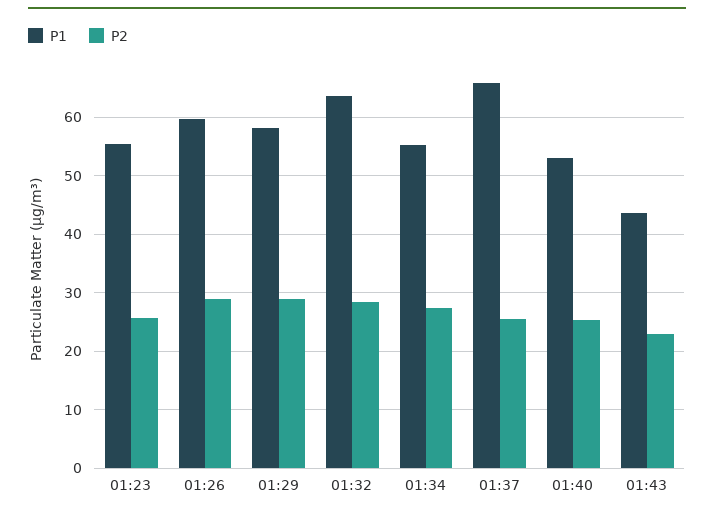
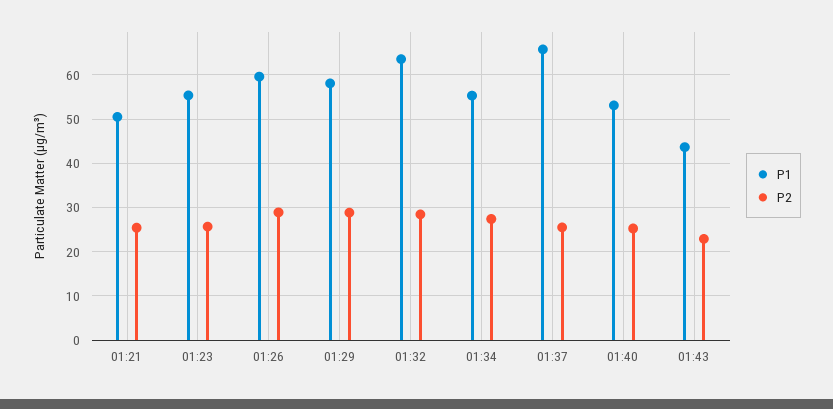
P1, 01:21: none -> 50
P2, 01:21: none -> 26

